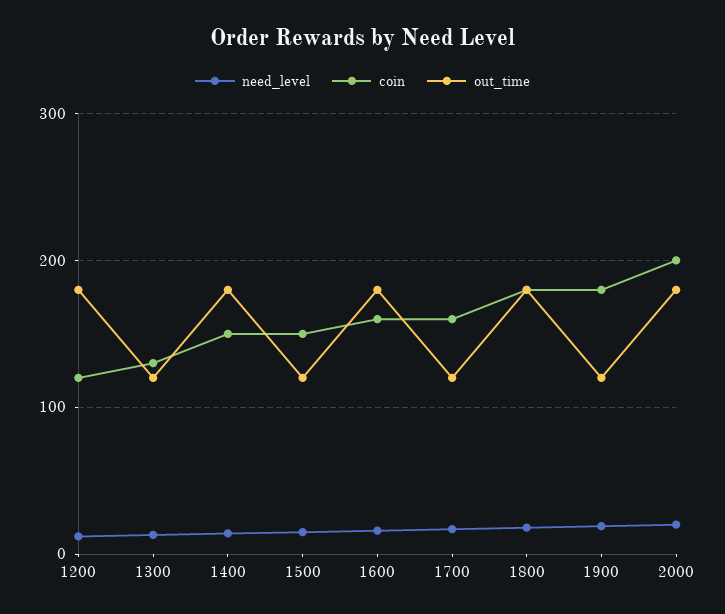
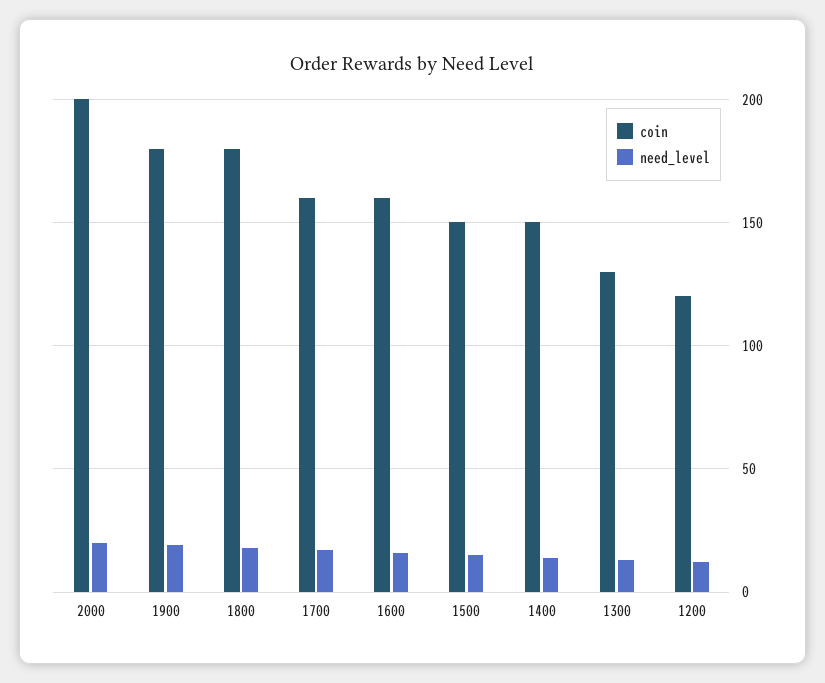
out_time, 1200: 180 -> none
out_time, 1300: 120 -> none
out_time, 1400: 180 -> none
out_time, 1500: 120 -> none
out_time, 1600: 180 -> none
out_time, 1700: 120 -> none
out_time, 1800: 180 -> none
out_time, 1900: 120 -> none
out_time, 2000: 180 -> none

